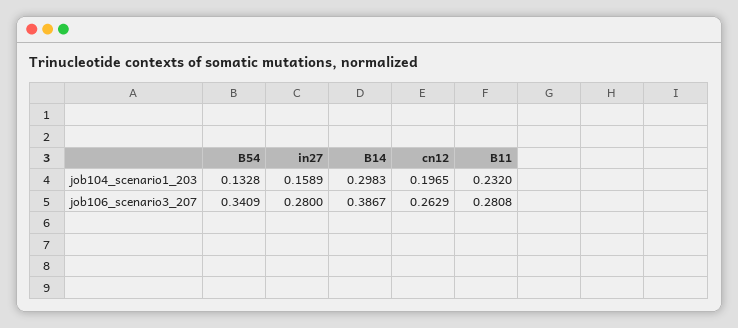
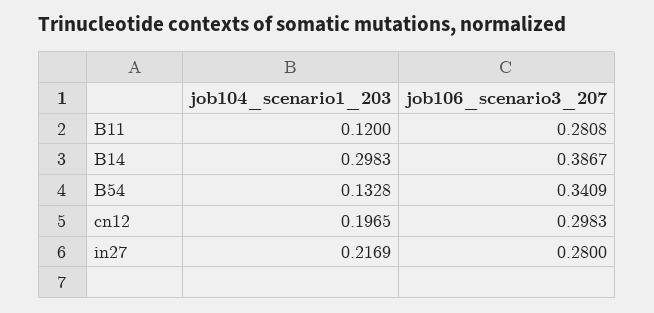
in27, job104_scenario1_203: 0.1589 -> 0.2169
B11, job104_scenario1_203: 0.232 -> 0.12
cn12, job106_scenario3_207: 0.2629 -> 0.2983

